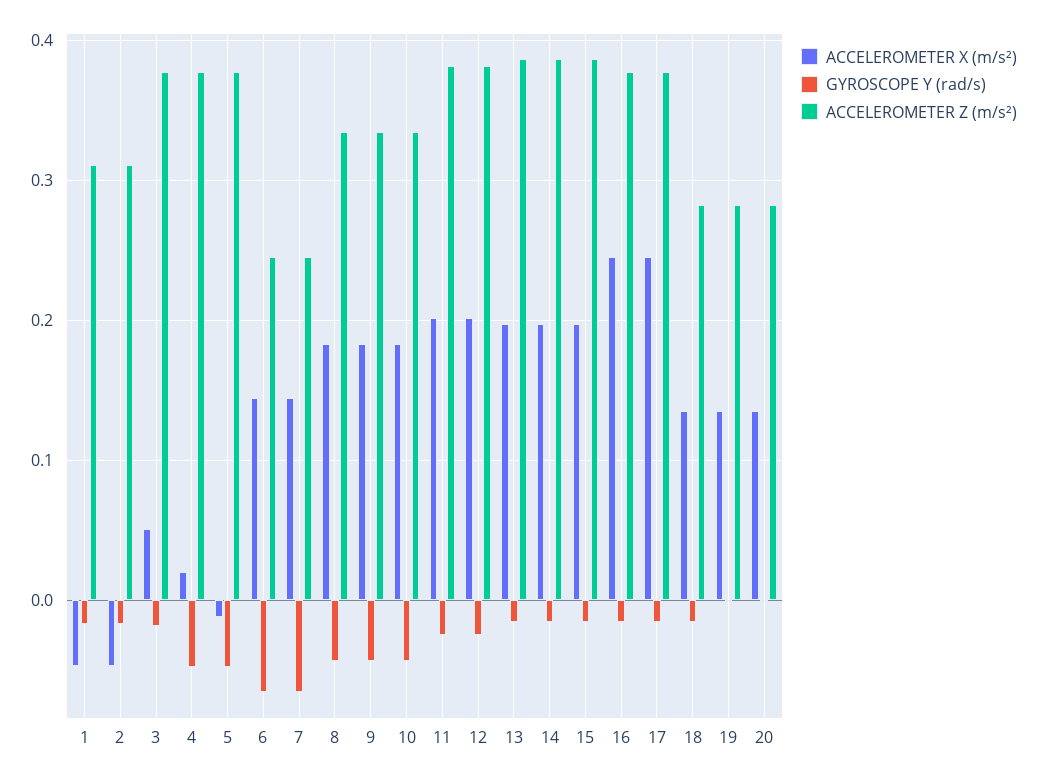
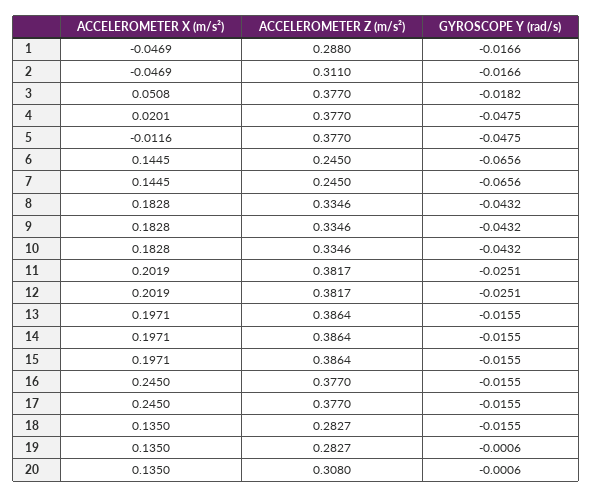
ACCELEROMETER Z (m/s²), 1: 0.31 -> 0.288
ACCELEROMETER Z (m/s²), 20: 0.28 -> 0.308

